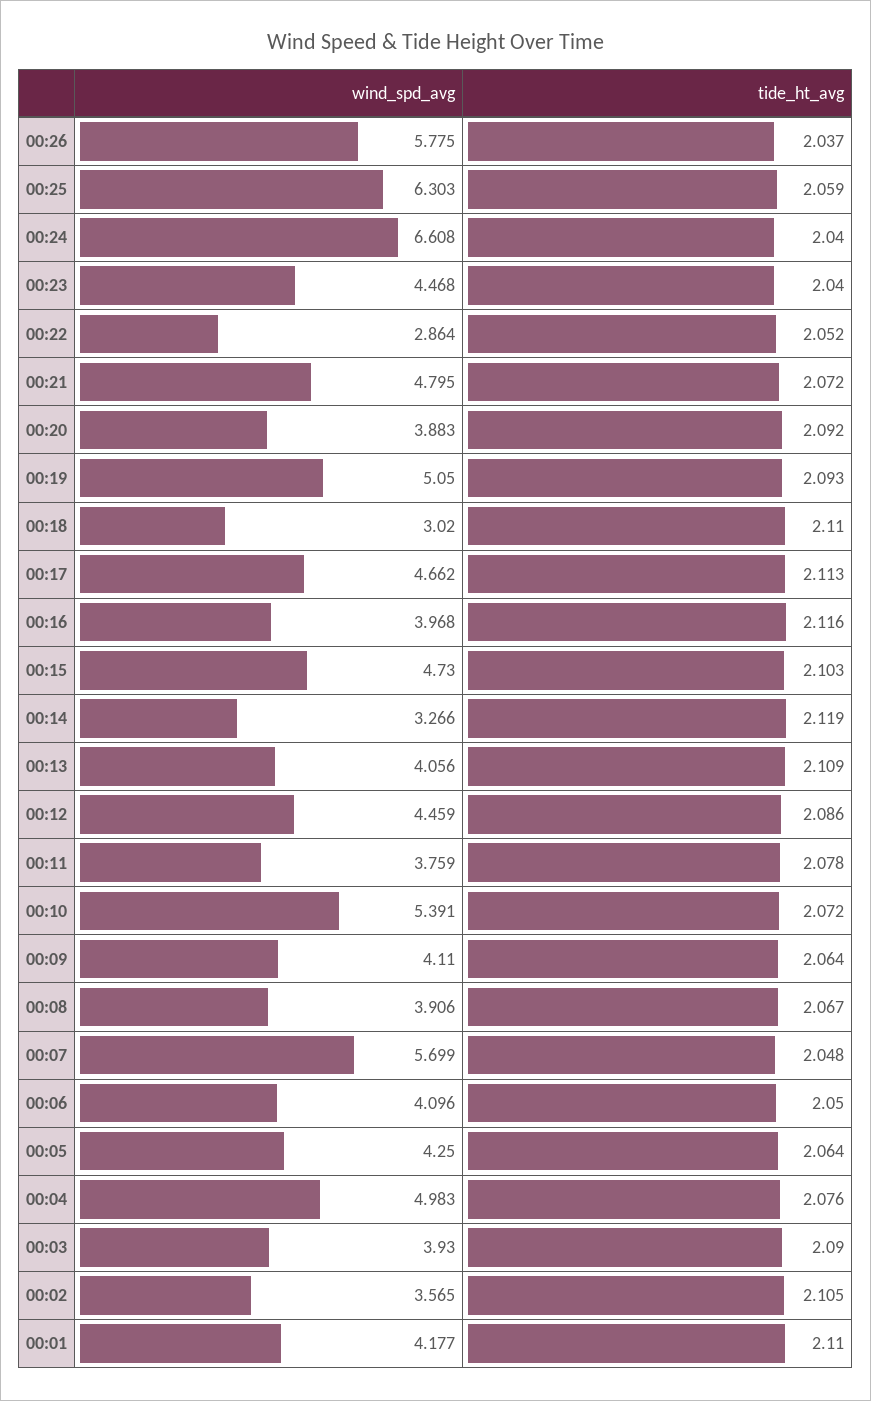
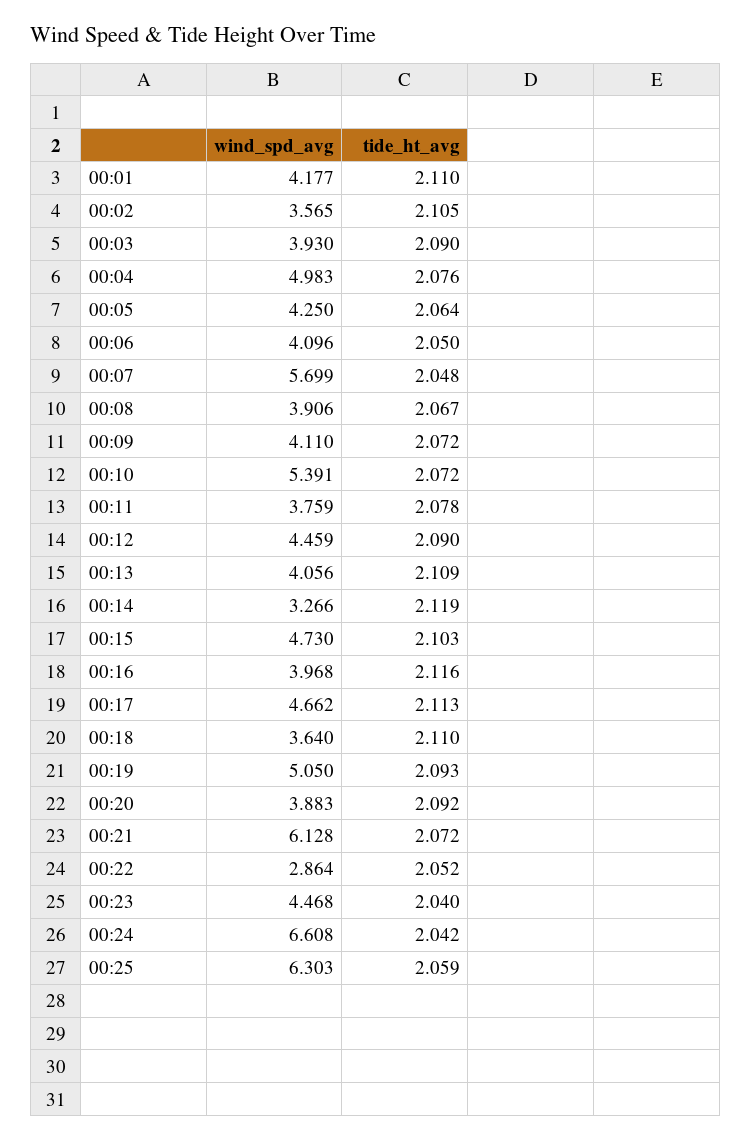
wind_spd_avg, 00:26: 5.775 -> none
tide_ht_avg, 00:26: 2.037 -> none
tide_ht_avg, 00:24: 2.04 -> 2.042
wind_spd_avg, 00:21: 4.795 -> 6.128
wind_spd_avg, 00:18: 3.02 -> 3.64
tide_ht_avg, 00:12: 2.086 -> 2.09
tide_ht_avg, 00:09: 2.064 -> 2.072

